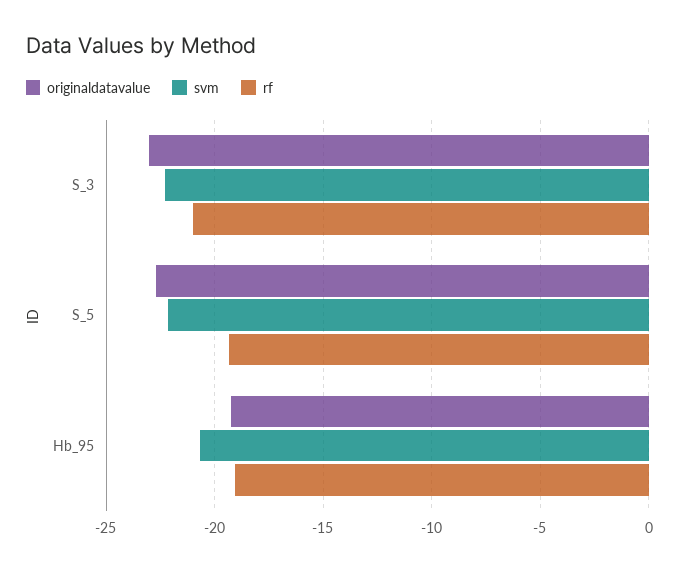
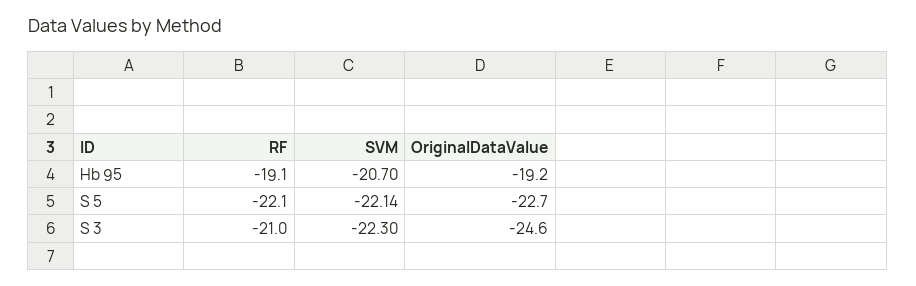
originaldatavalue, S_3: -23 -> -24.6
rf, S_5: -19.5 -> -22.1

